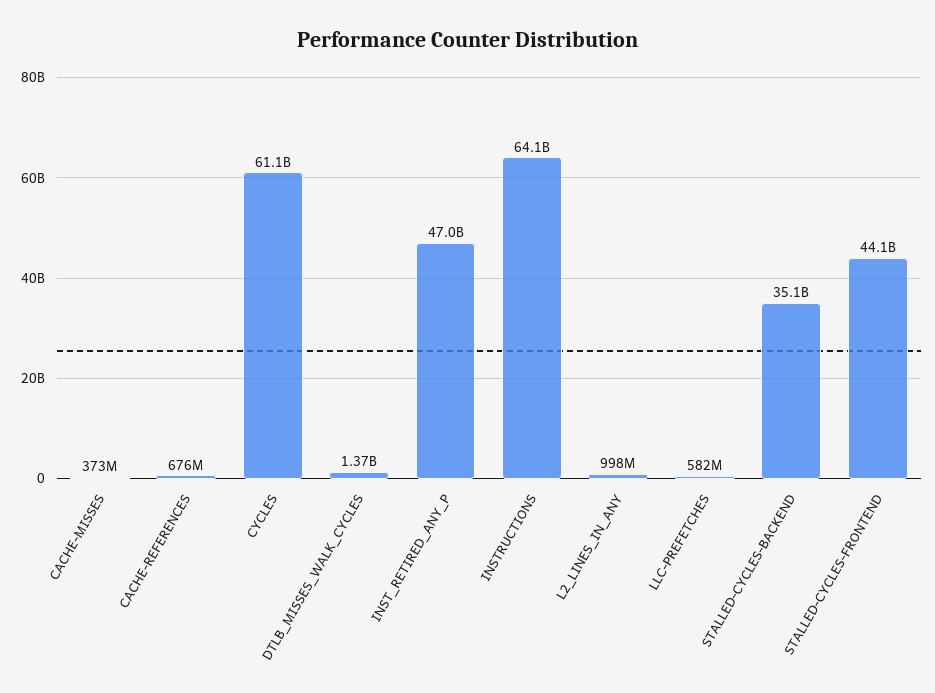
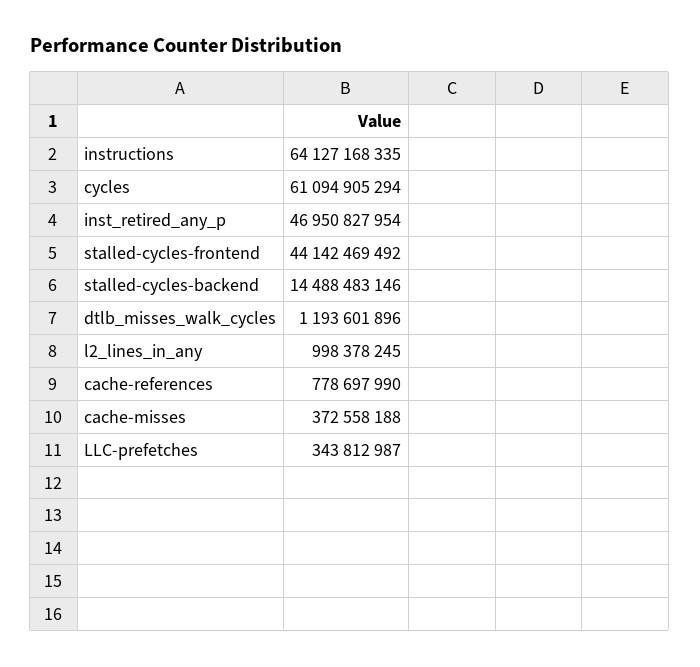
CACHE-REFERENCES: 676000000 -> 778697990
DTLB_MISSES_WALK_CYCLES: 1370000000 -> 1193601896
LLC-PREFETCHES: 582000000 -> 343812987
STALLED-CYCLES-BACKEND: 35100000000 -> 14488483146

